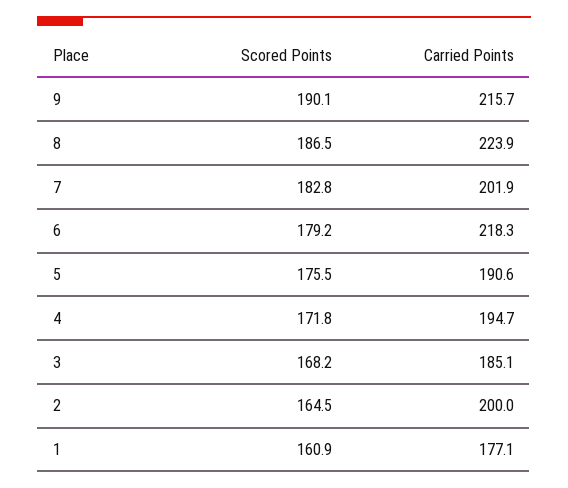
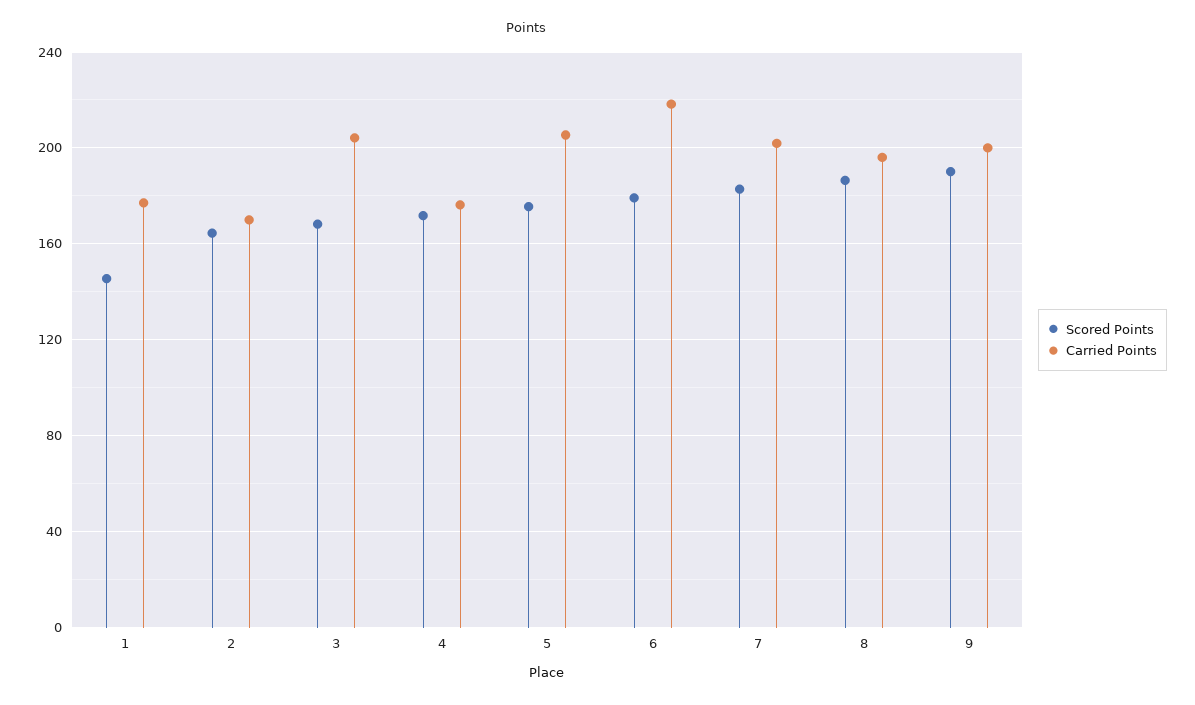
Carried Points, 9: 215.7 -> 200
Carried Points, 8: 223.9 -> 195
Carried Points, 5: 190.6 -> 205
Carried Points, 4: 194.7 -> 175
Carried Points, 3: 185.1 -> 205
Carried Points, 2: 200 -> 170
Scored Points, 1: 160.9 -> 145

